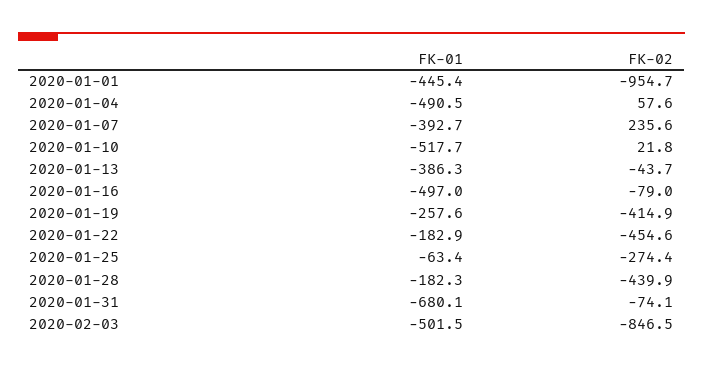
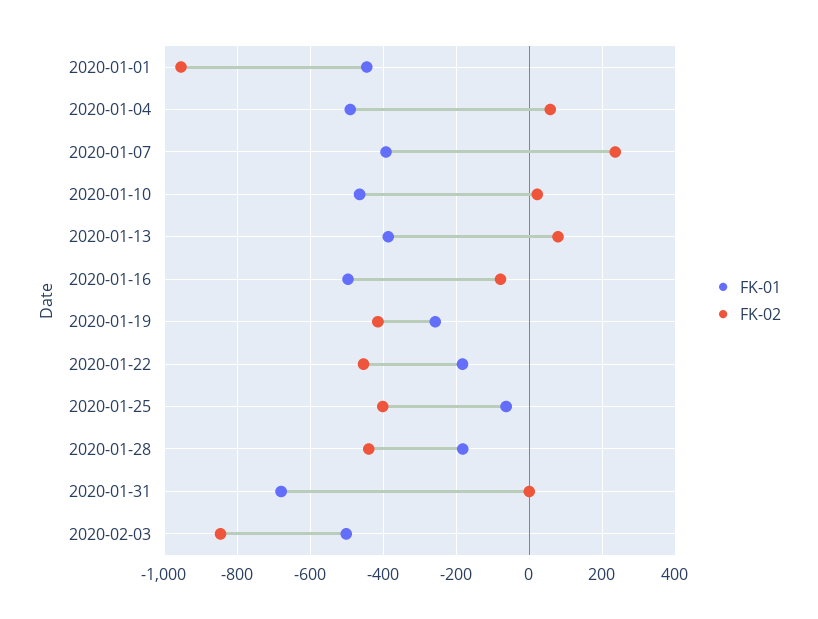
FK-01, 2020-01-10: -517.7 -> -460
FK-02, 2020-01-13: -43.7 -> 80
FK-02, 2020-01-25: -274.4 -> -400
FK-02, 2020-01-31: -74.1 -> 0

